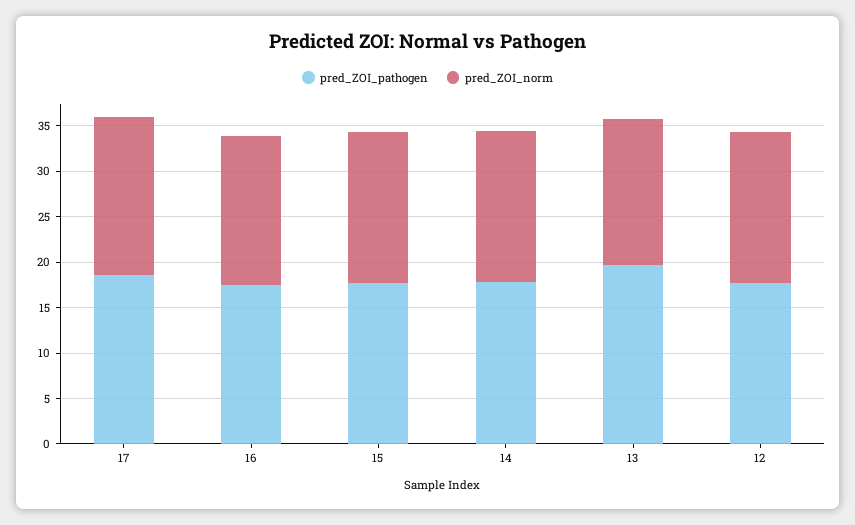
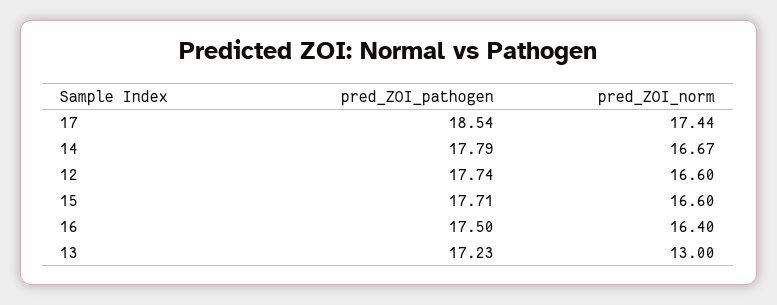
pred_ZOI_pathogen, 13: 20 -> 17.23
pred_ZOI_norm, 13: 16 -> 13

